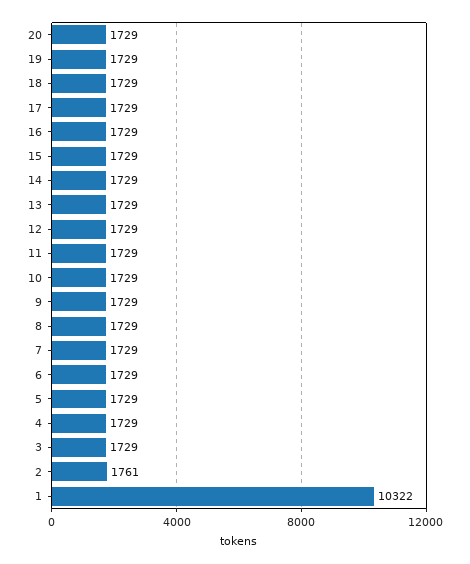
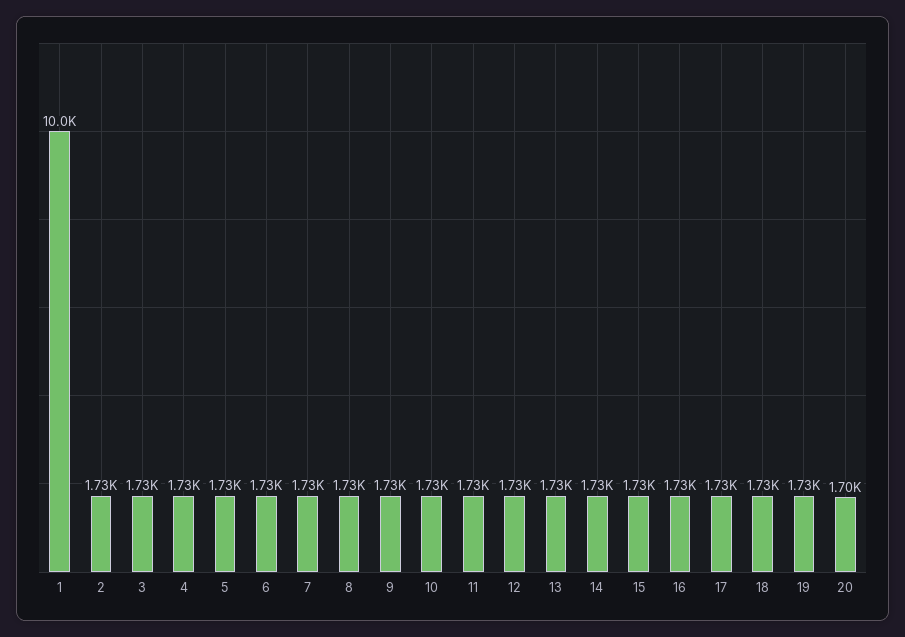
20: 1729 -> 1700
2: 1761 -> 1730
1: 10322 -> 10000

